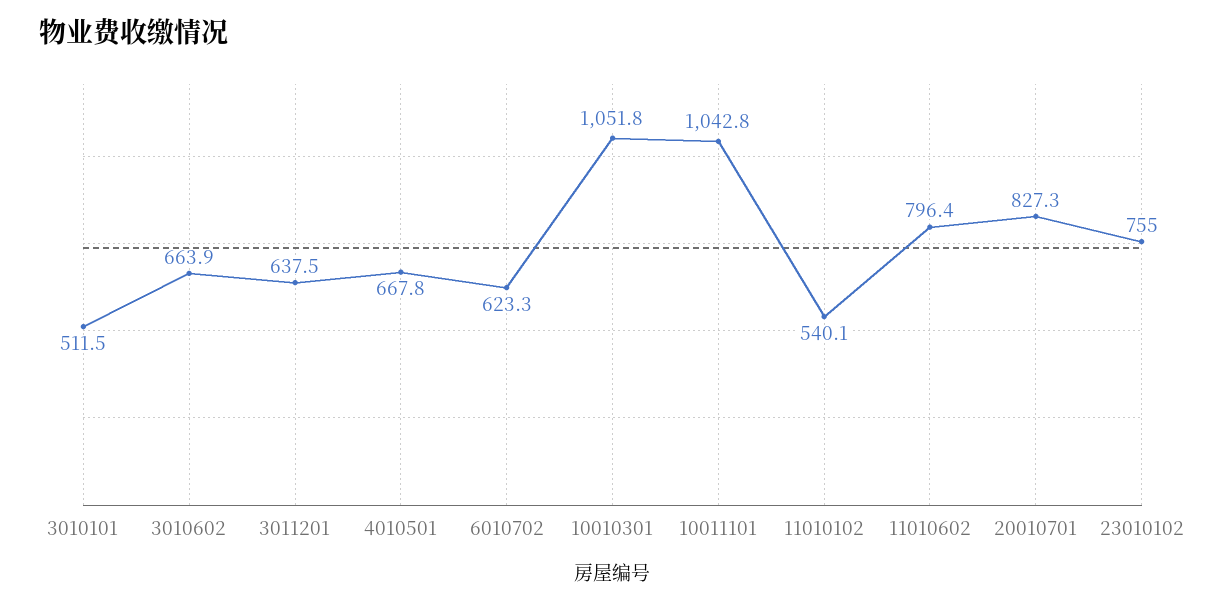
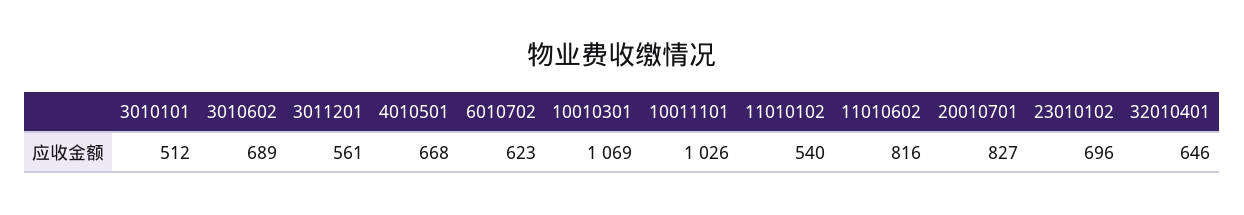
3010602: 663.9 -> 689
3011201: 637.5 -> 561
10010301: 1051.8 -> 1069
10011101: 1042.8 -> 1026
11010602: 796.4 -> 816
23010102: 755 -> 696
32010401: none -> 646

